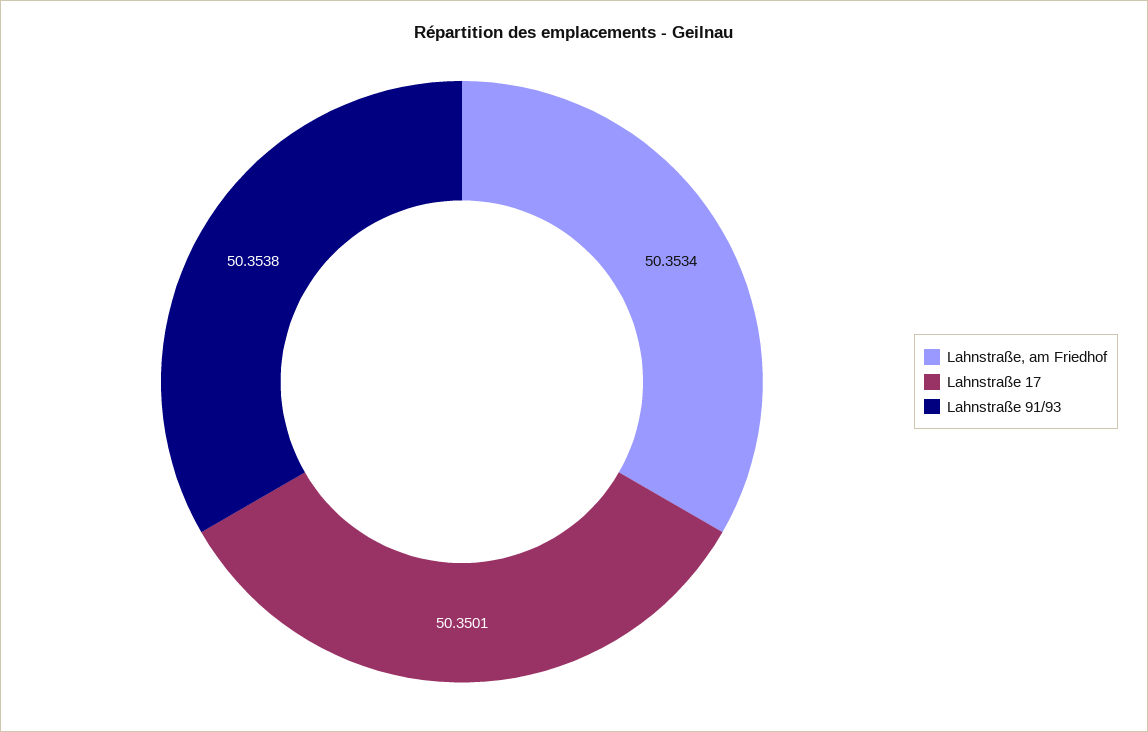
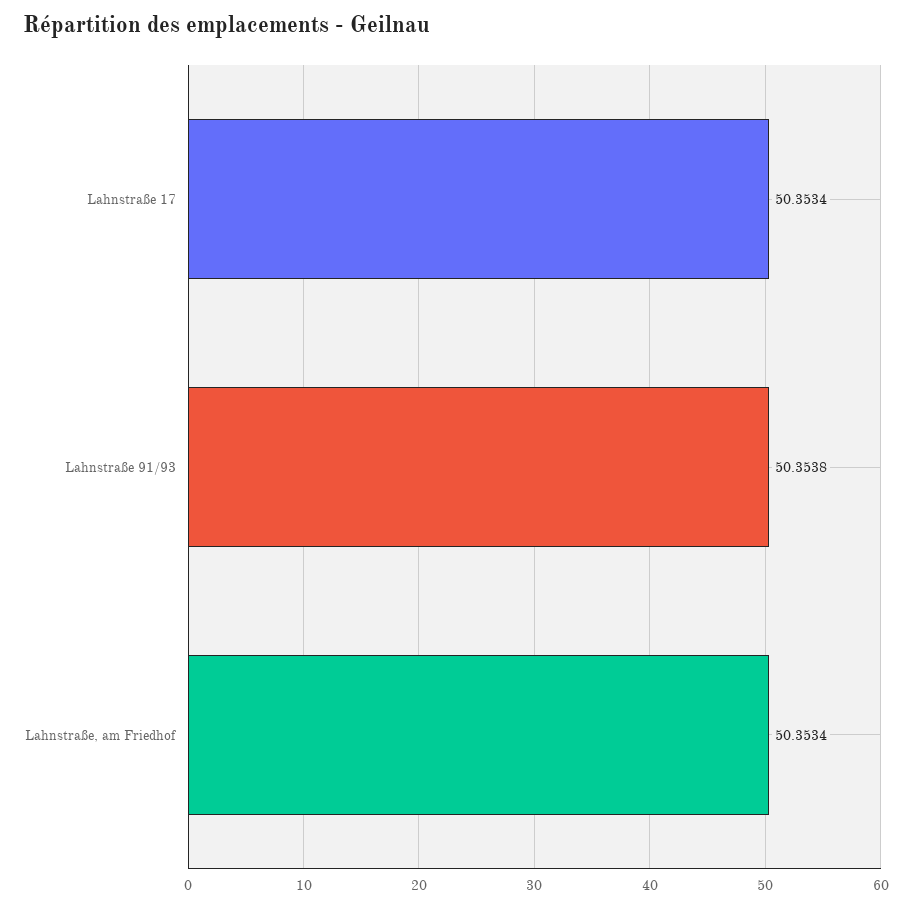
Lahnstraße 17: 50.3501 -> 50.3534

